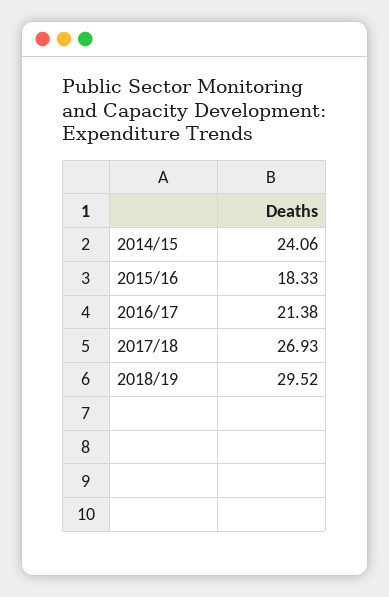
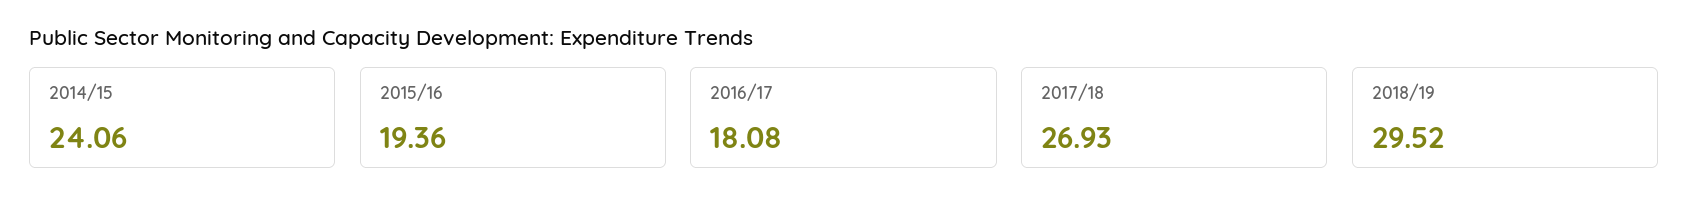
2015/16: 18.33 -> 19.36
2016/17: 21.38 -> 18.08

